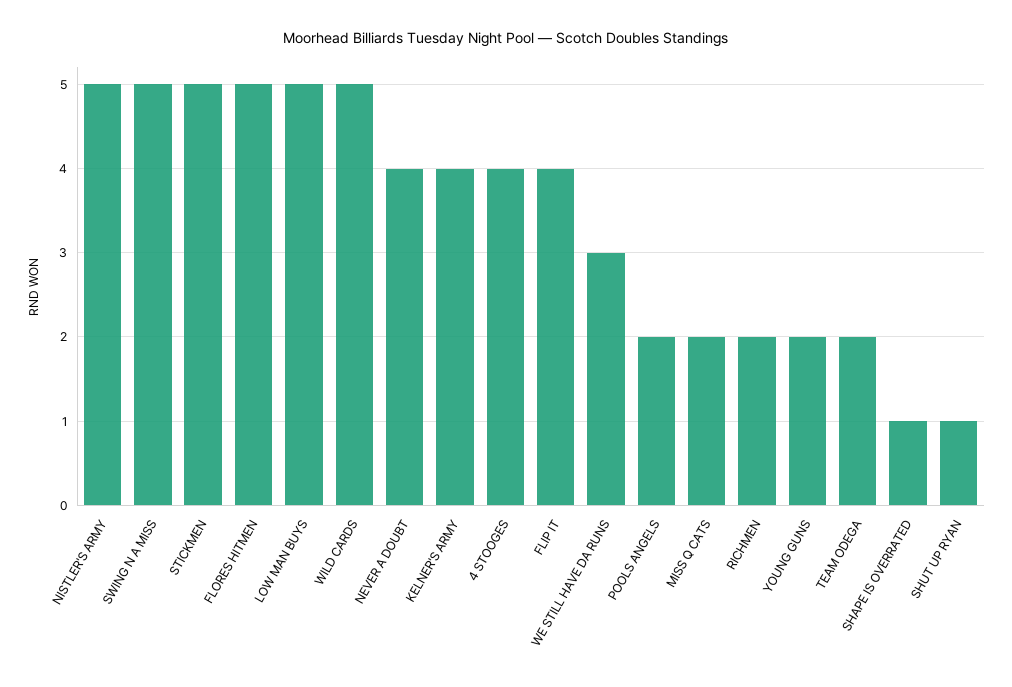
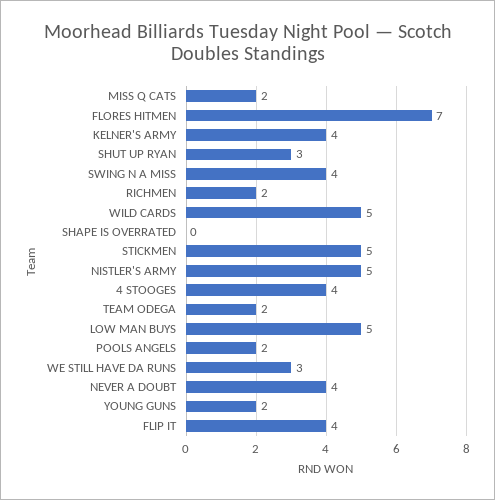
SWING N A MISS: 5 -> 4
FLORES HITMEN: 5 -> 7
SHAPE IS OVERRATED: 1 -> 0
SHUT UP RYAN: 1 -> 3

